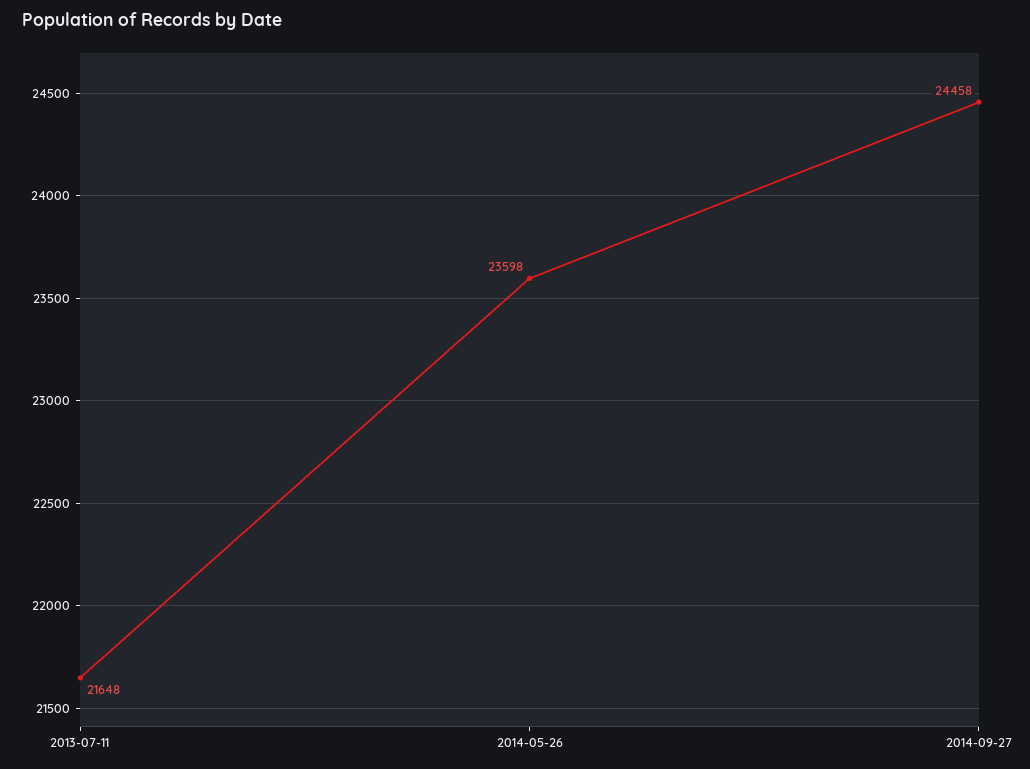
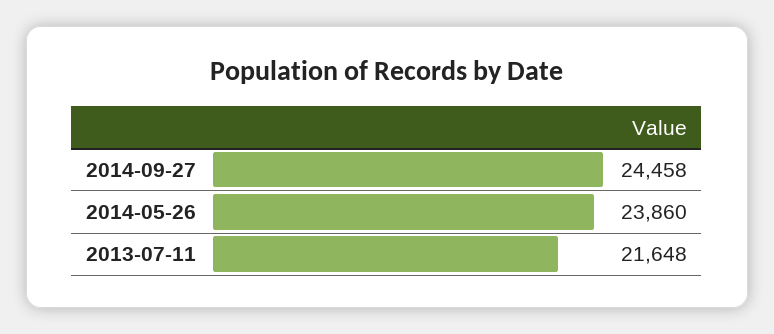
2014-05-26: 23598 -> 23860

